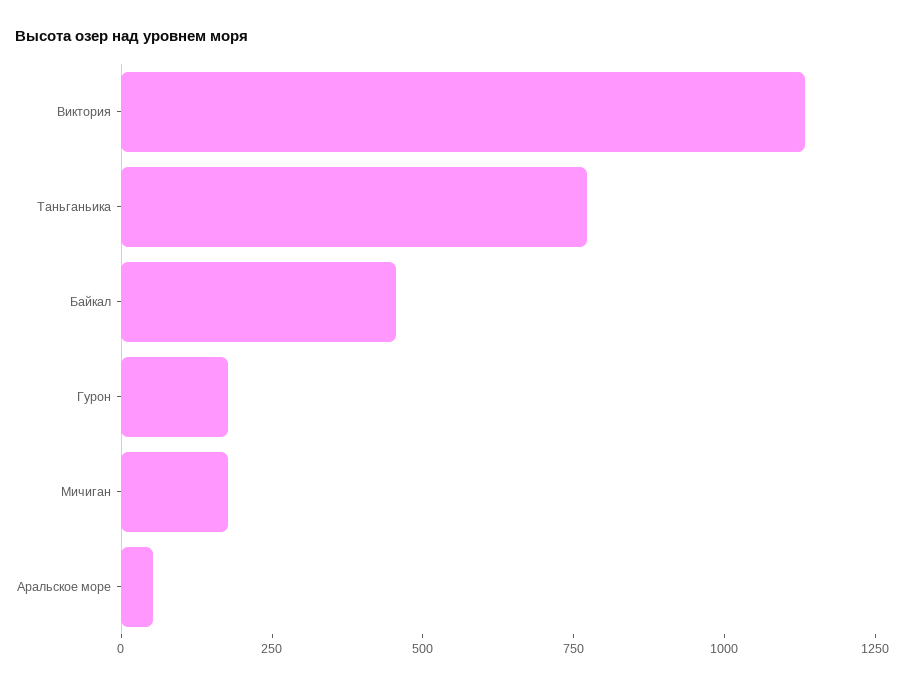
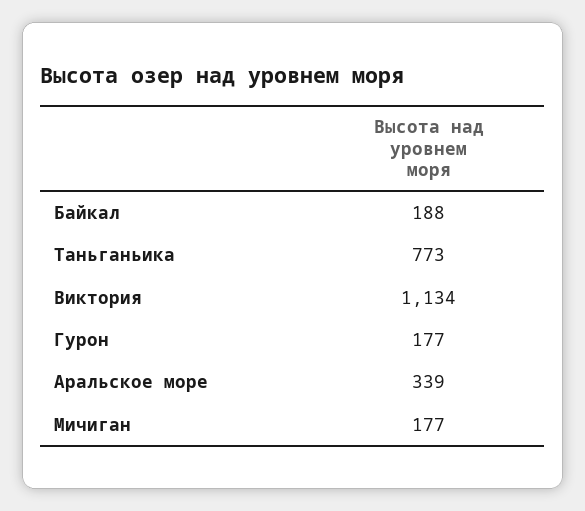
Байкал: 450 -> 188
Аральское море: 50 -> 339

